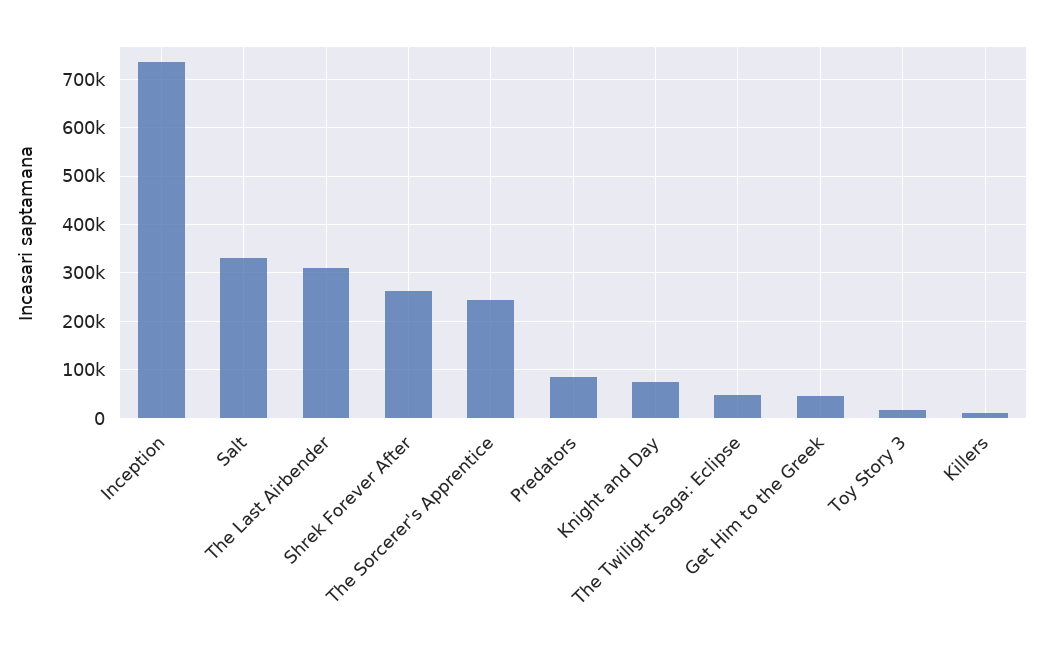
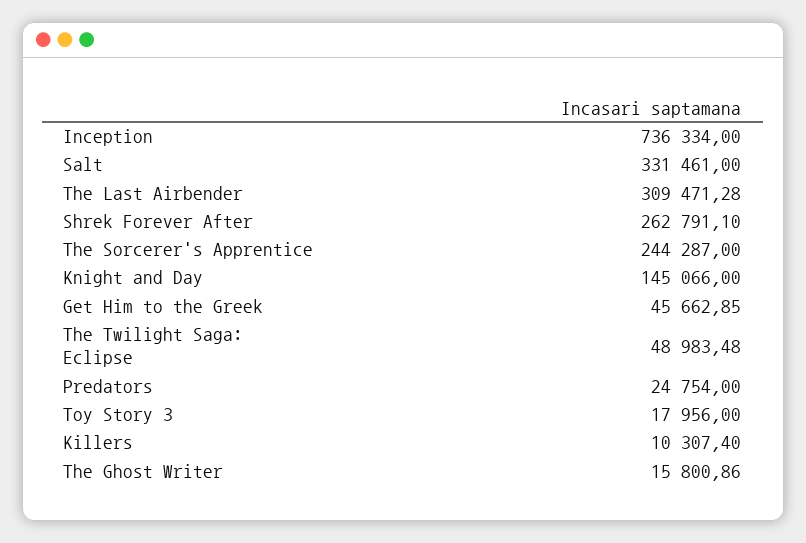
Predators: 80000 -> 24754
Knight and Day: 80000 -> 145066
The Ghost Writer: none -> 15800.86

